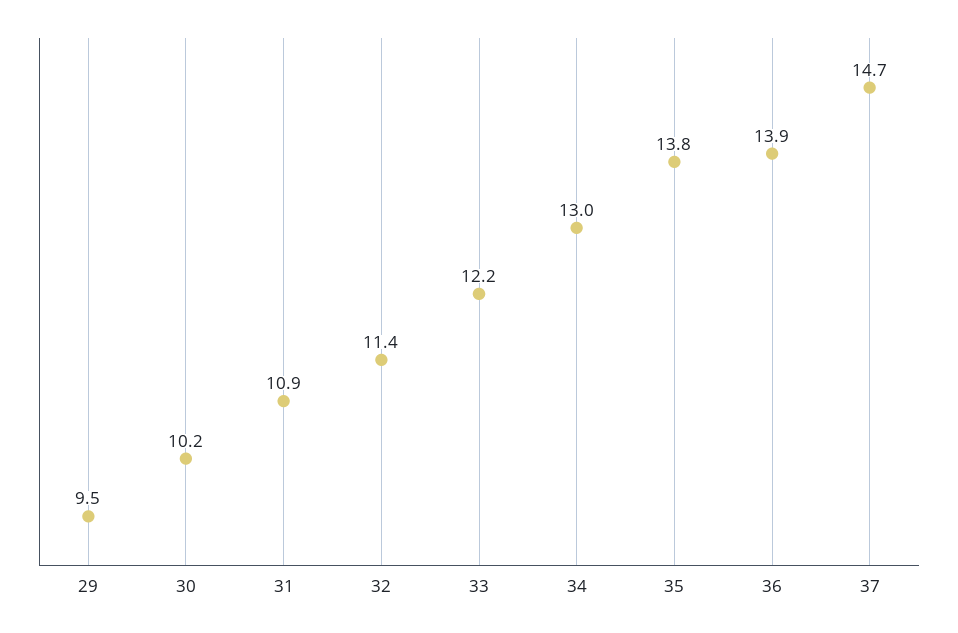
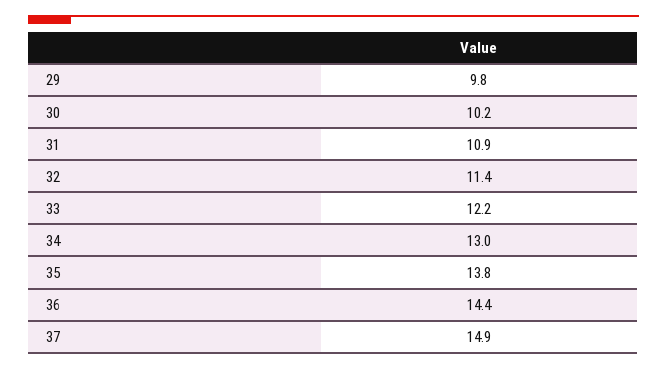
29: 9.5 -> 9.8
36: 13.9 -> 14.4
37: 14.7 -> 14.9

